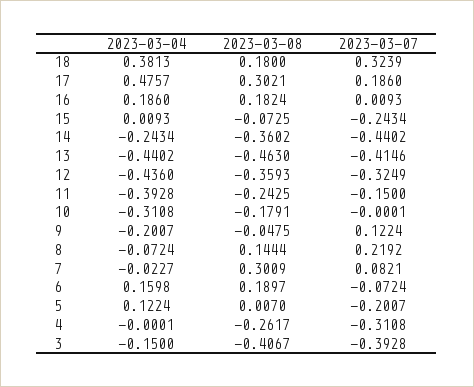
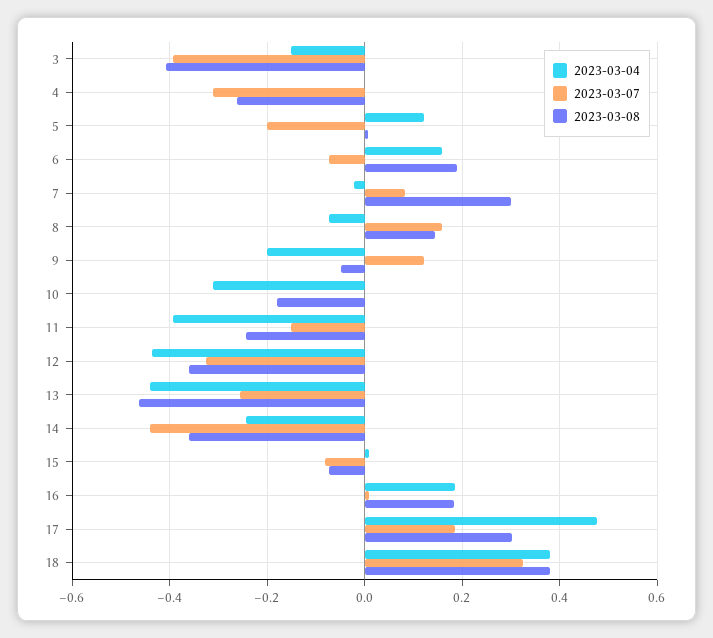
2023-03-08, 18: 0.18 -> 0.38
2023-03-07, 15: -0.2434 -> -0.08
2023-03-07, 13: -0.4146 -> -0.26
2023-03-07, 8: 0.2192 -> 0.16

